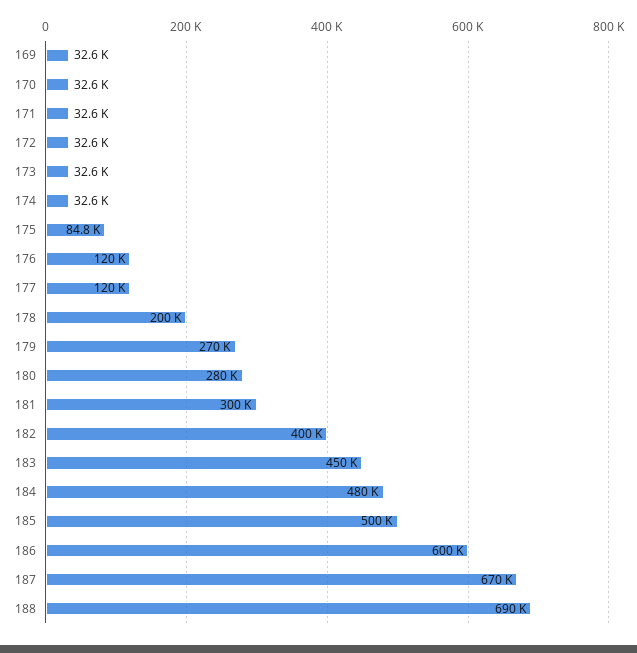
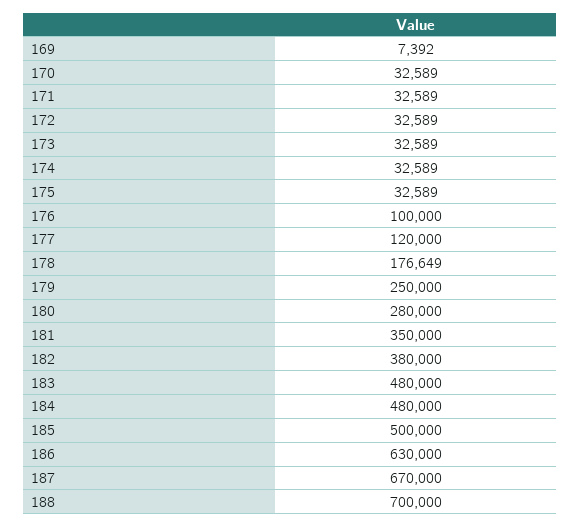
169: 32600 -> 7392
175: 84800 -> 32589
176: 120000 -> 100000
178: 200000 -> 176649
179: 270000 -> 250000
181: 300000 -> 350000
182: 400000 -> 380000
183: 450000 -> 480000
186: 600000 -> 630000
188: 690000 -> 700000

